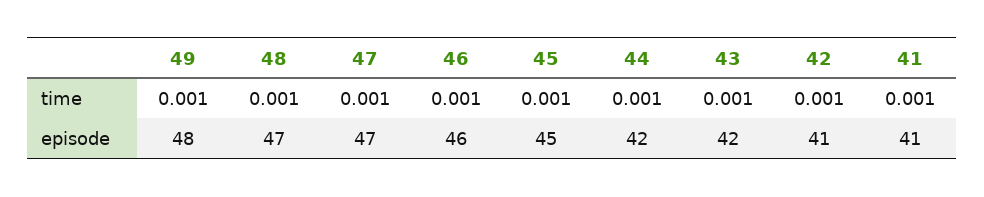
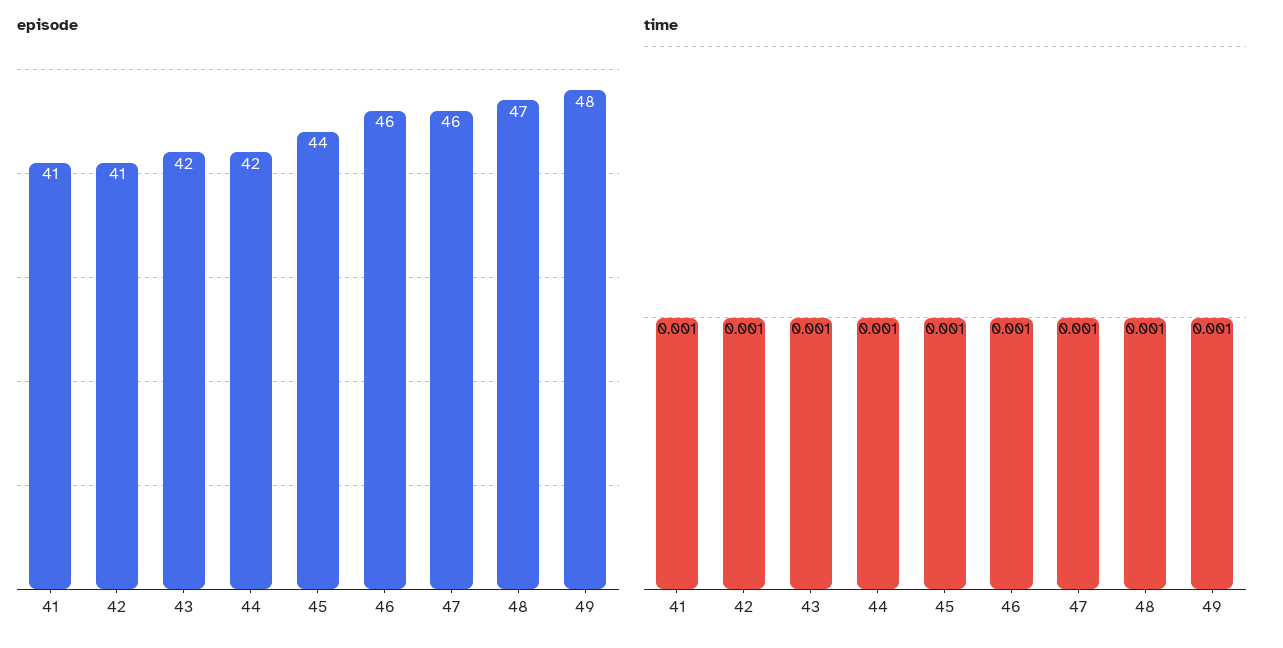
episode, 47: 47 -> 46
episode, 45: 45 -> 44

